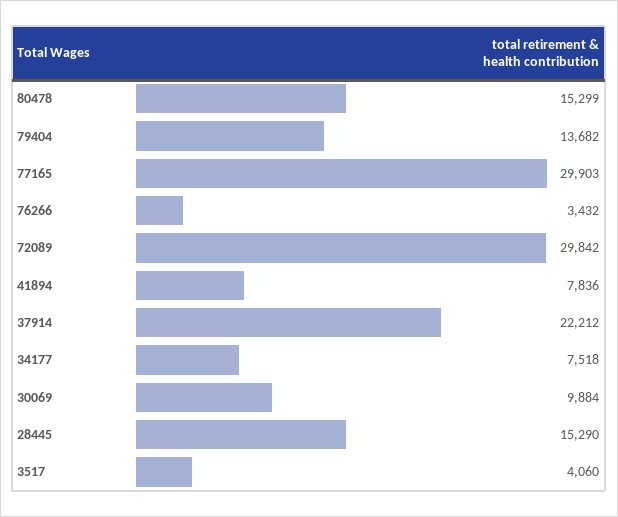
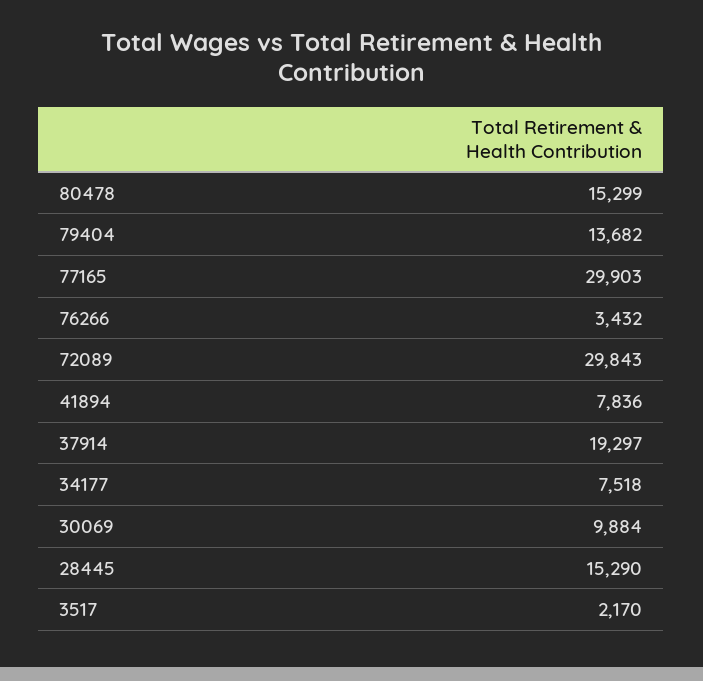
72089: 29842 -> 29843
37914: 22212 -> 19297
3517: 4060 -> 2170

